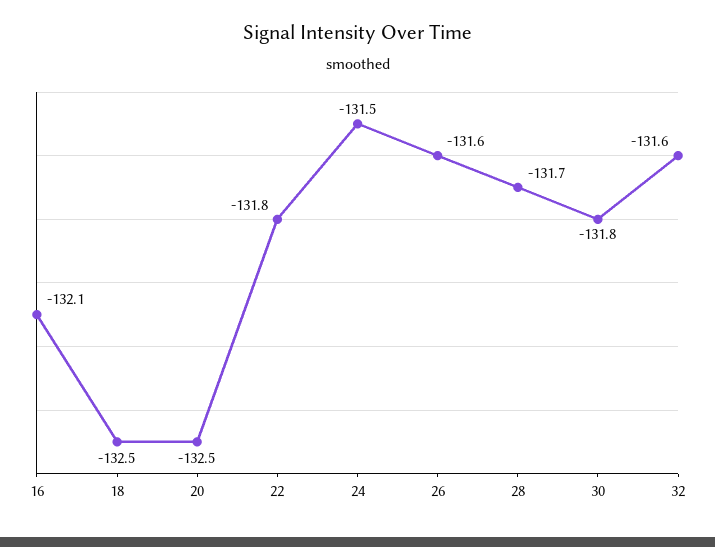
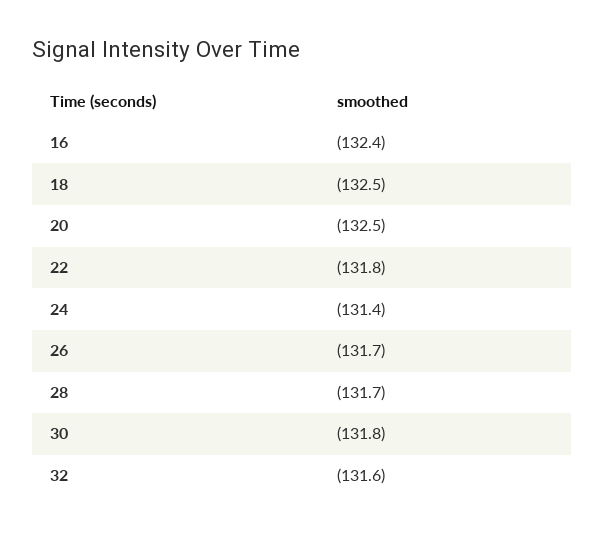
16: -132.1 -> -132.4
24: -131.5 -> -131.4
26: -131.6 -> -131.7

